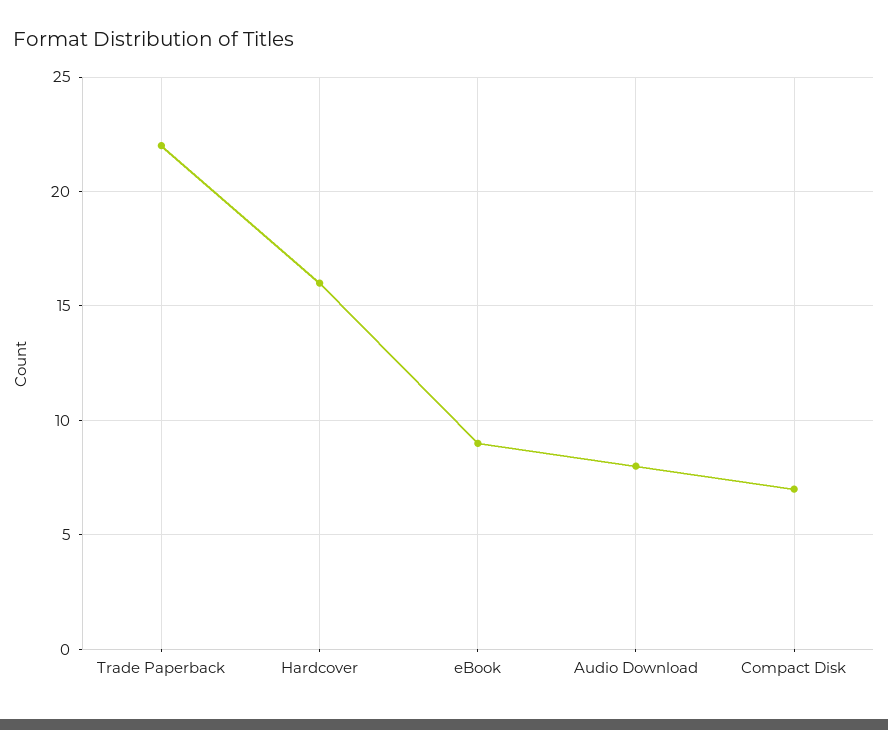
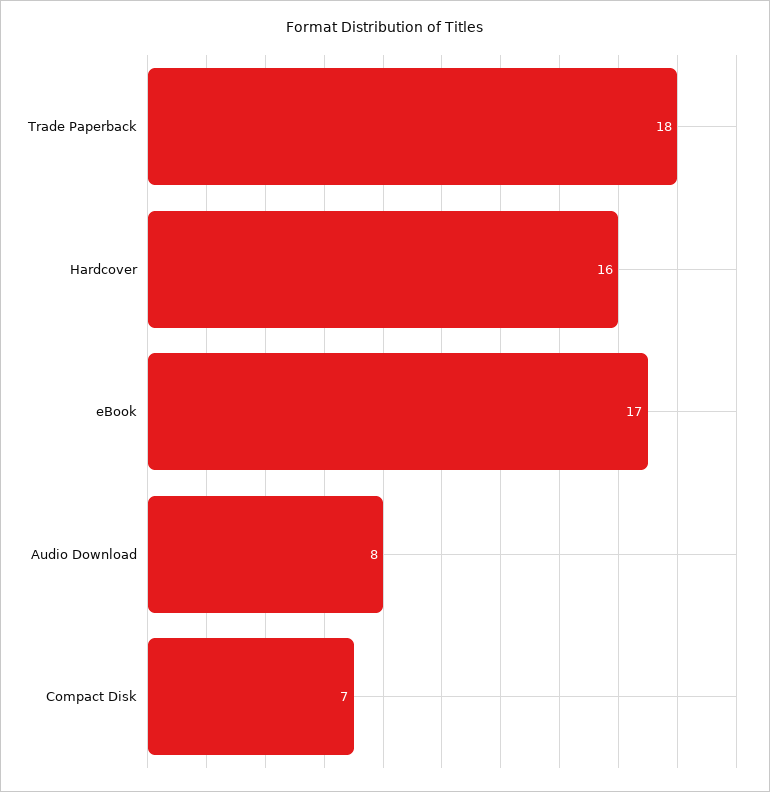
Trade Paperback: 22 -> 18
eBook: 9 -> 17

